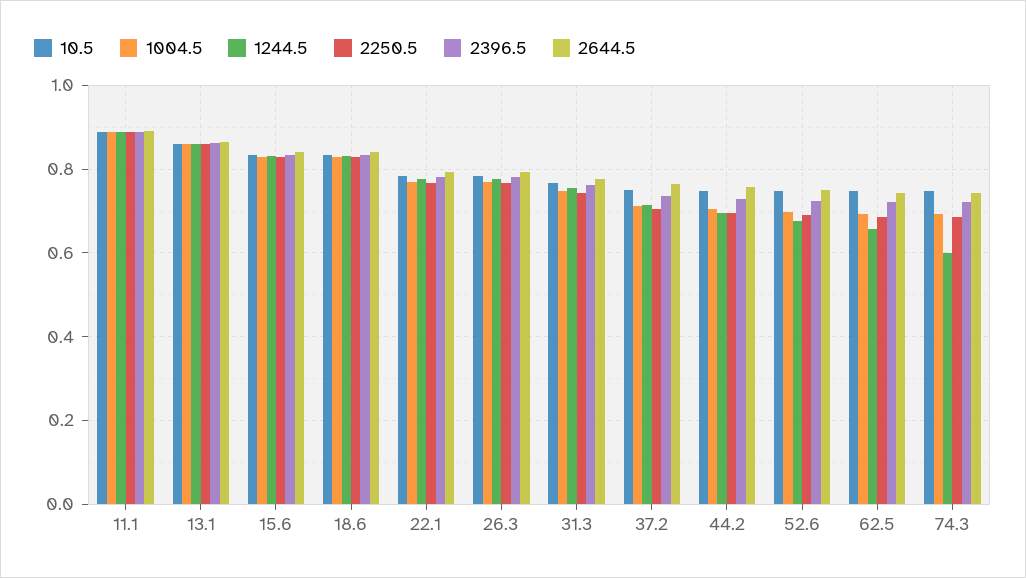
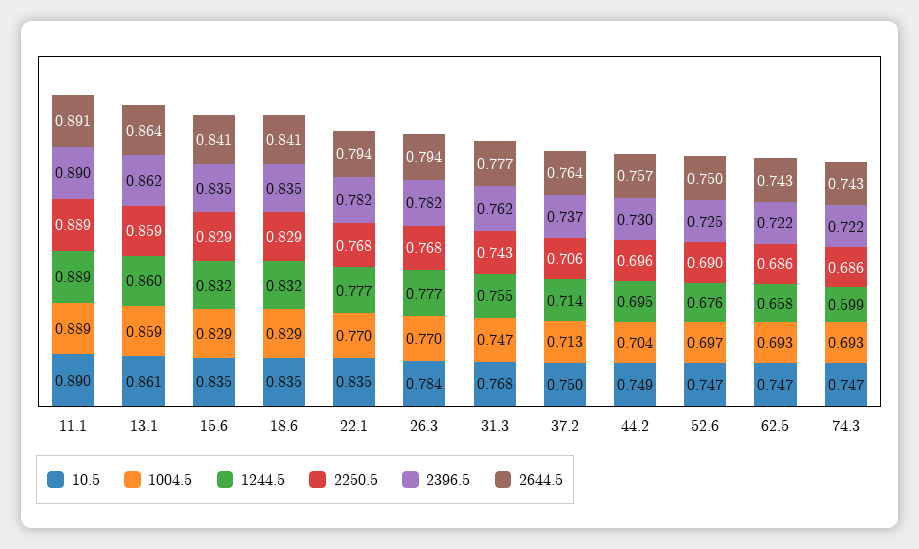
10.5, 22.1: 0.78 -> 0.835

